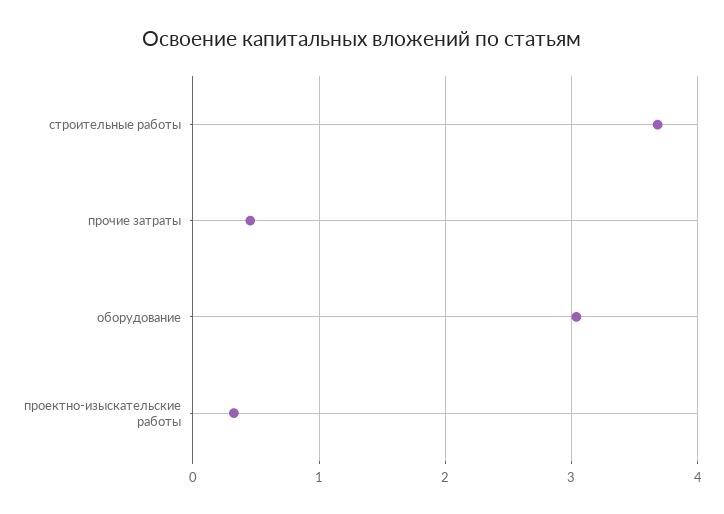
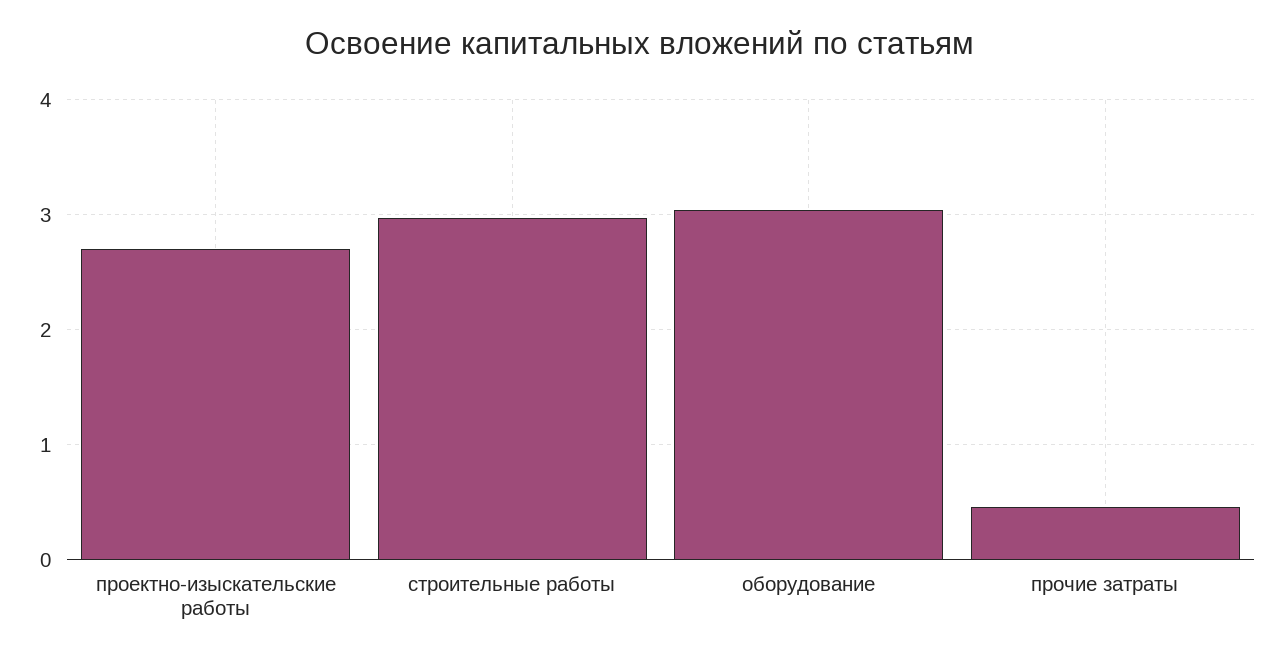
строительные работы: 3.7 -> 3
проектно-изыскательские работы: 0.3 -> 2.7

